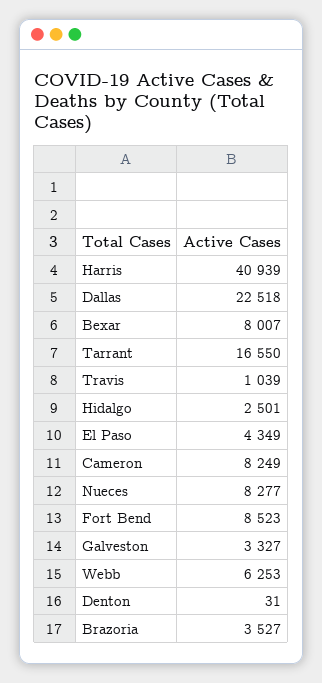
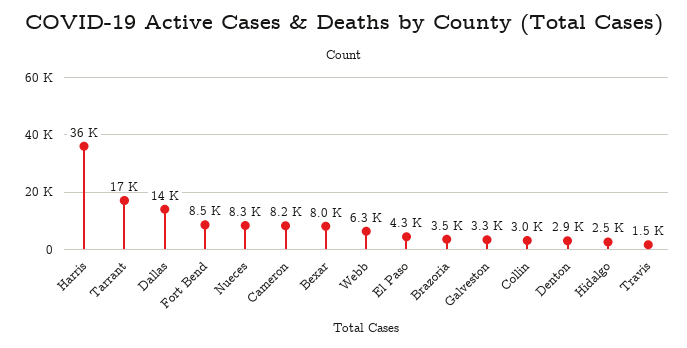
Harris: 40939 -> 36000
Dallas: 22518 -> 14000
Travis: 1039 -> 1500
Denton: 31 -> 2900
Collin: none -> 3000

